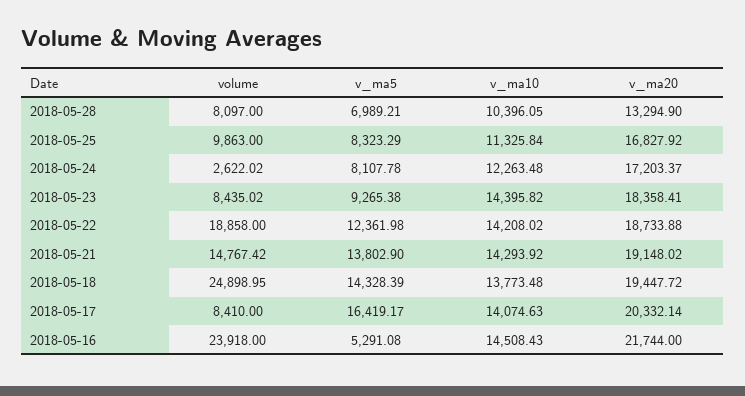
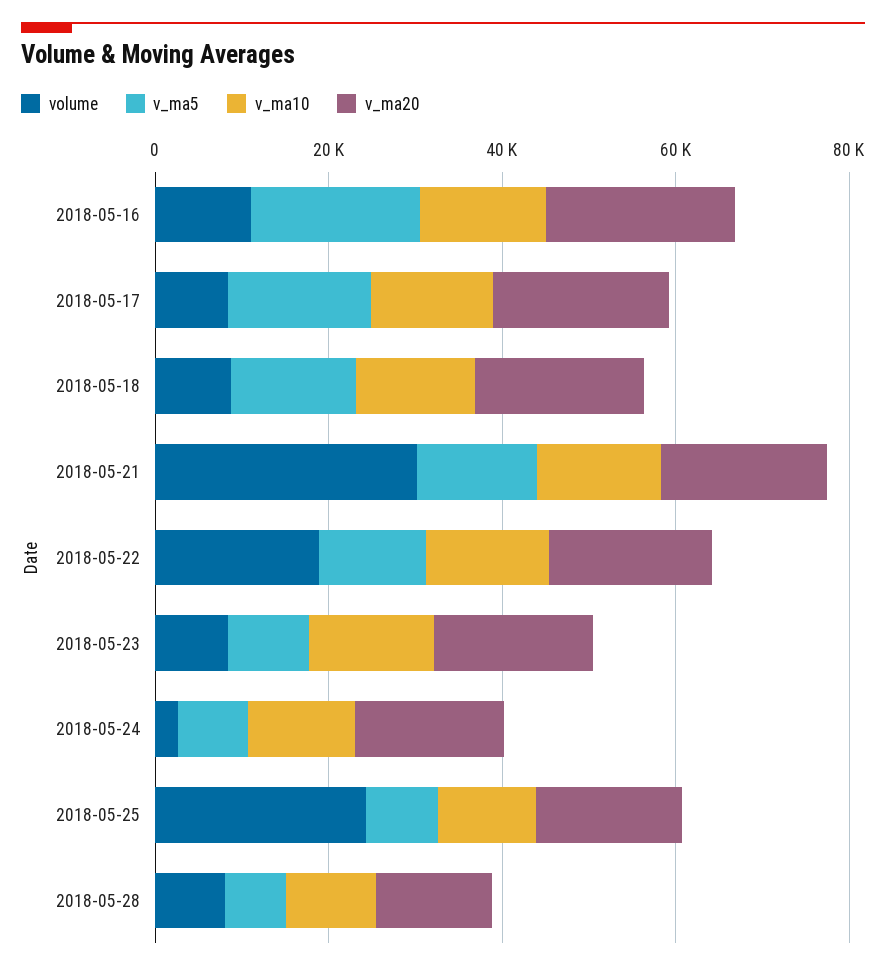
volume, 2018-05-25: 9863 -> 25000
volume, 2018-05-21: 14767.42 -> 30000
volume, 2018-05-18: 24898.95 -> 10000
volume, 2018-05-16: 23918 -> 10000
v_ma5, 2018-05-16: 5291.08 -> 20000

